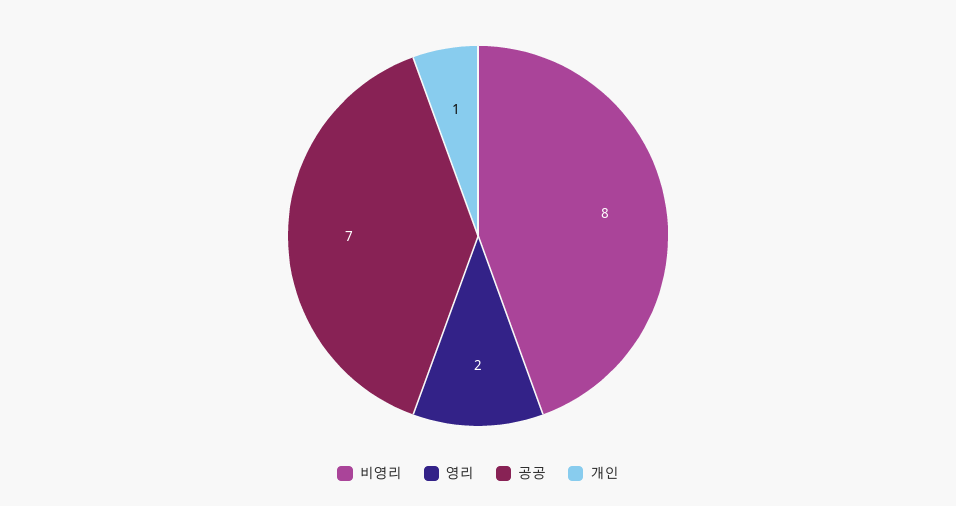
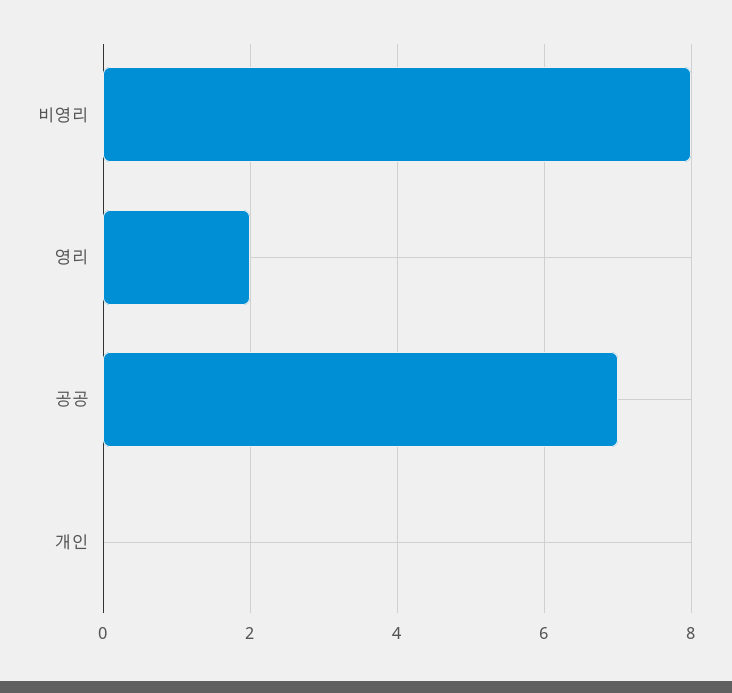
개인: 1 -> 0

